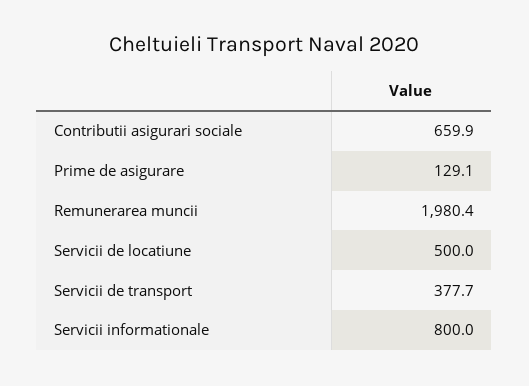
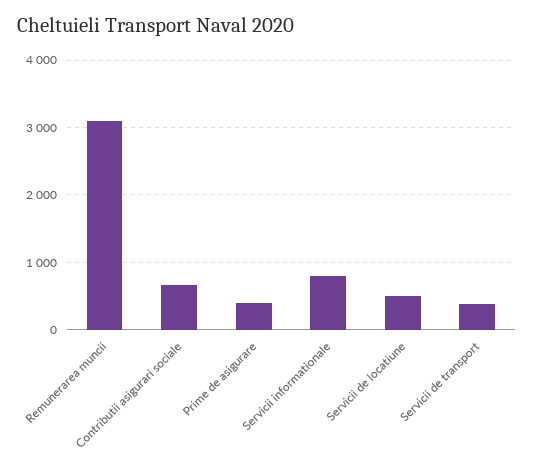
Prime de asigurare: 129.1 -> 400
Remunerarea muncii: 1980.4 -> 3100

